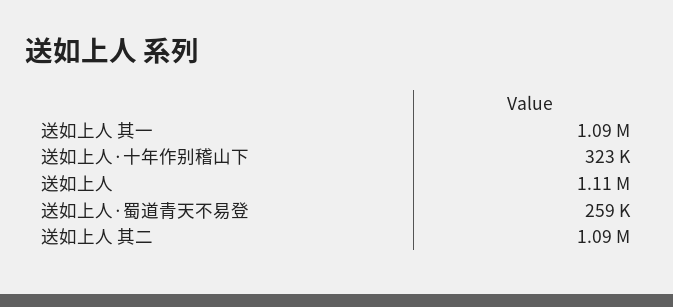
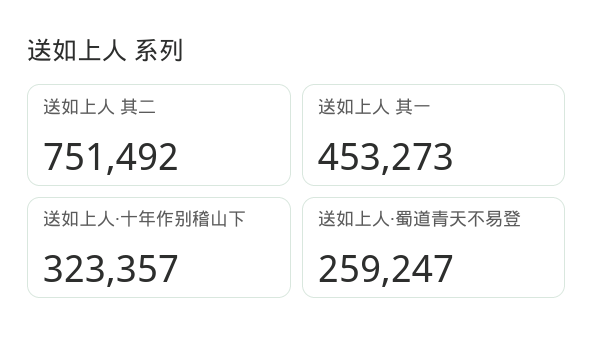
送如上人 其一: 1090000 -> 453273
送如上人: 1110000 -> none
送如上人 其二: 1090000 -> 751492

